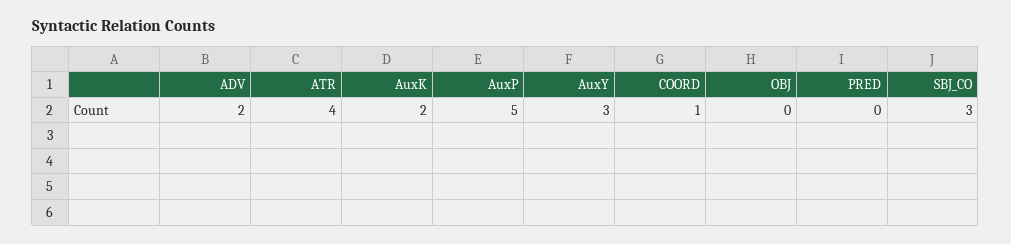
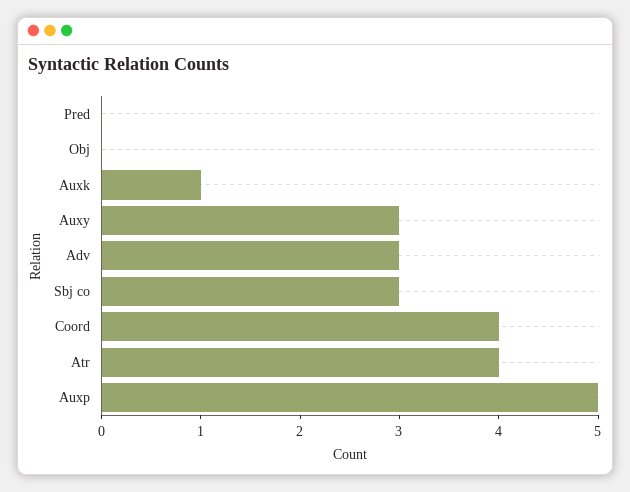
ADV: 2 -> 3
AuxK: 2 -> 1
COORD: 1 -> 4

